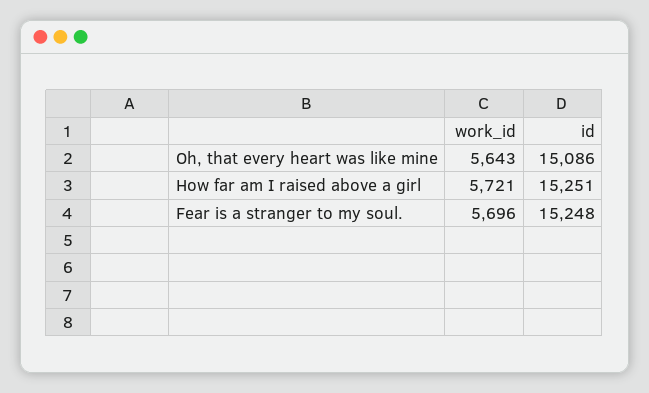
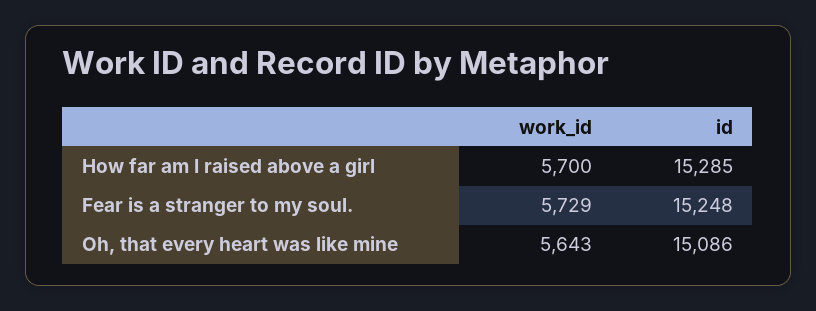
work_id, How far am I raised above a girl: 5721 -> 5700
id, How far am I raised above a girl: 15251 -> 15285
work_id, Fear is a stranger to my soul.: 5696 -> 5729

